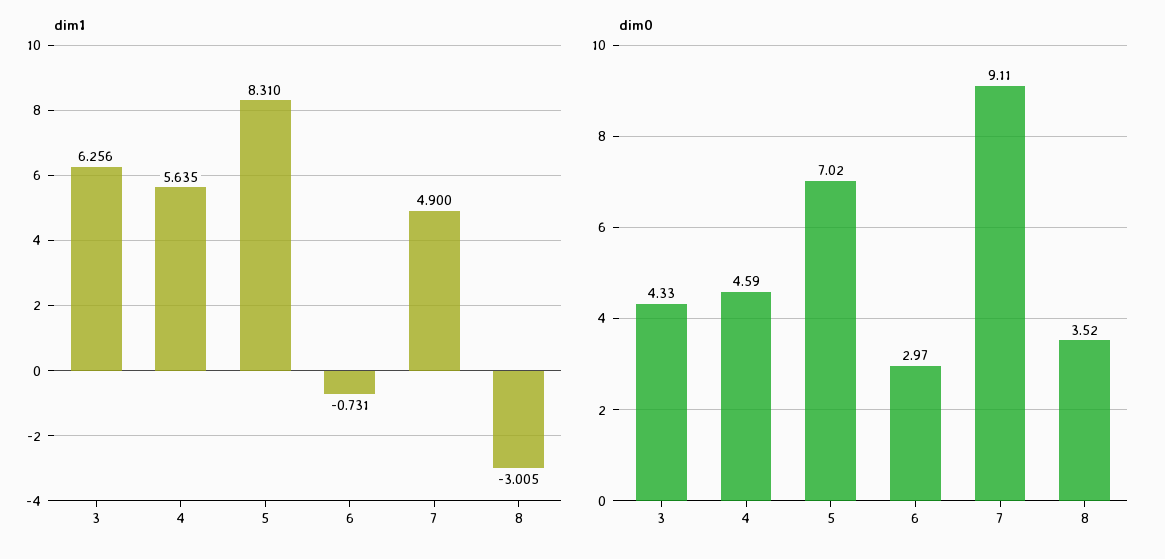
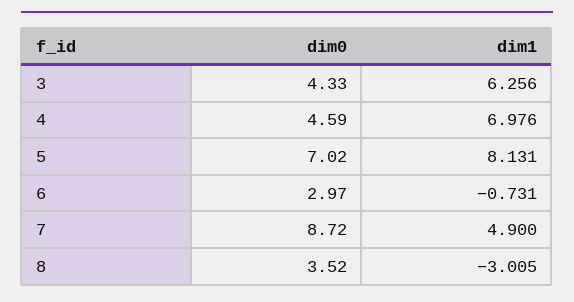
dim1, 4: 5.635 -> 6.976
dim1, 5: 8.31 -> 8.131
dim0, 7: 9.11 -> 8.72

